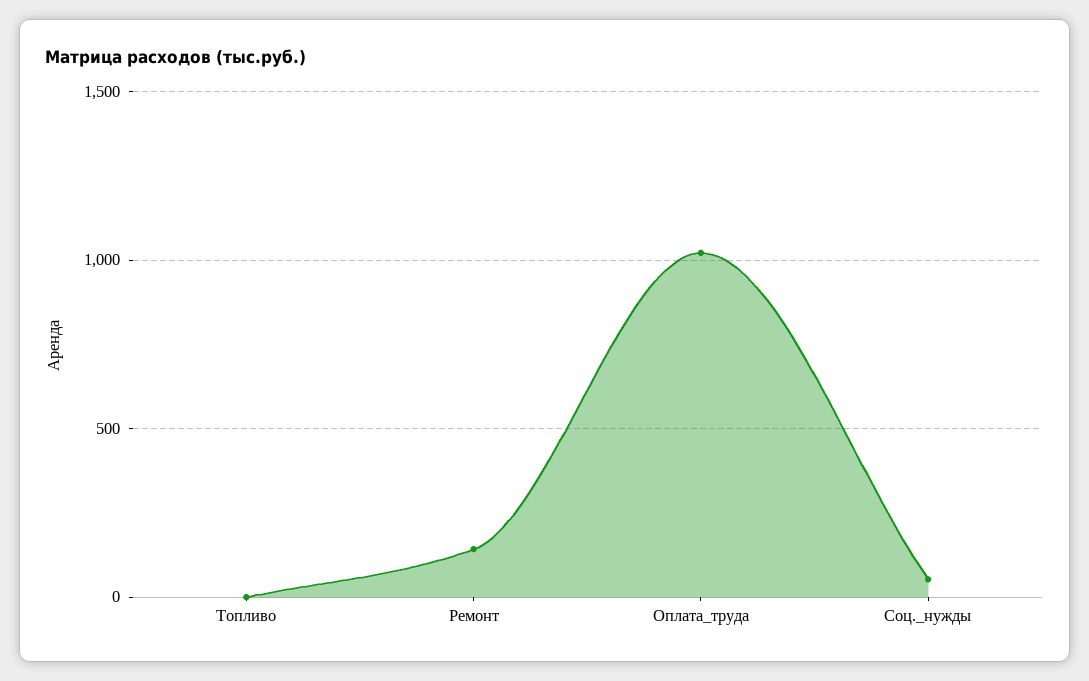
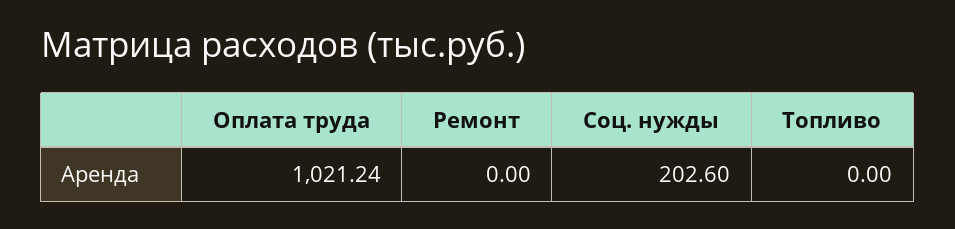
Ремонт: 150 -> 0
Соц._нужды: 50 -> 202.6

